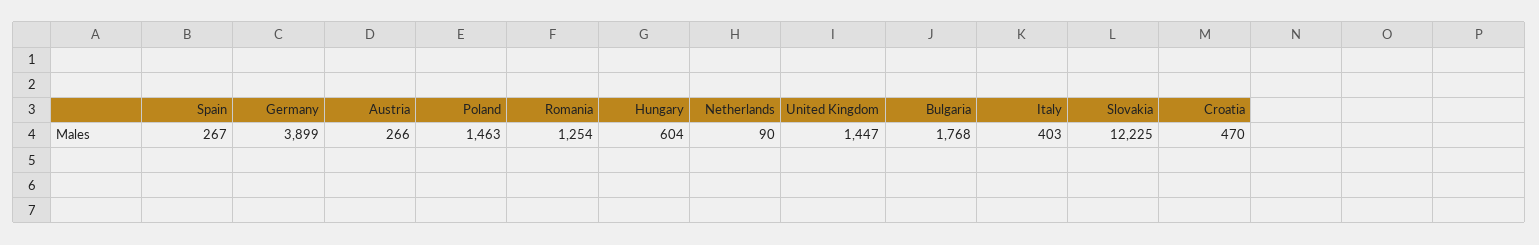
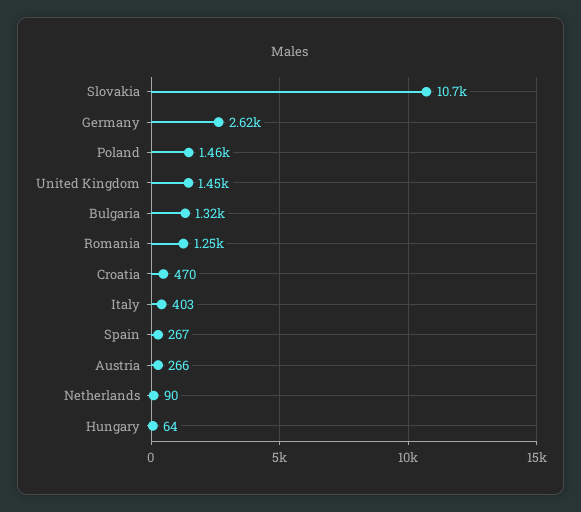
Germany: 3899 -> 2620
Hungary: 604 -> 64
Bulgaria: 1768 -> 1320
Slovakia: 12225 -> 10700

